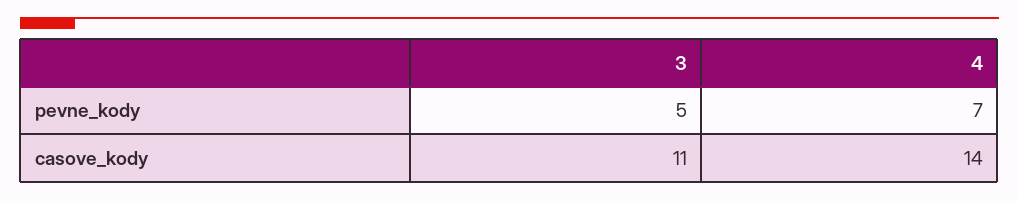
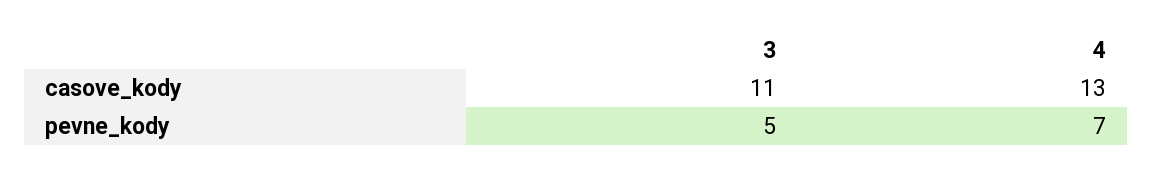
4, casove_kody: 14 -> 13

